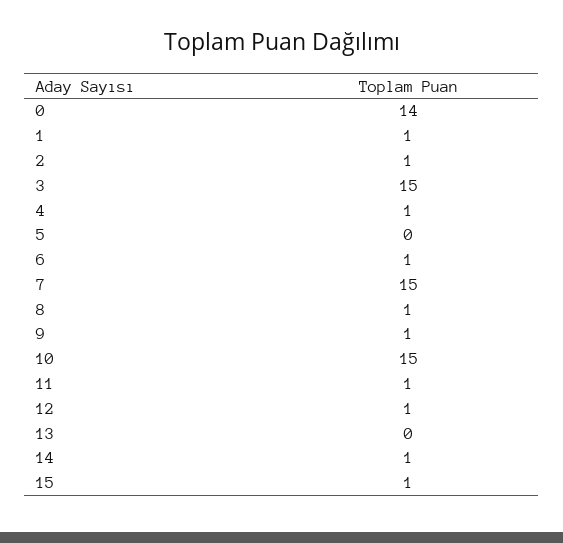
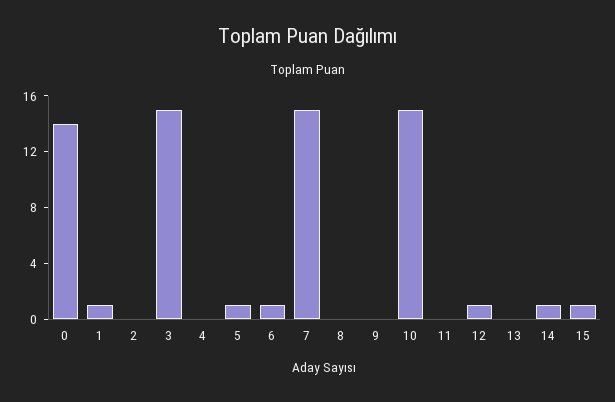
2: 1 -> 0
4: 1 -> 0
5: 0 -> 1
8: 1 -> 0
9: 1 -> 0
11: 1 -> 0

